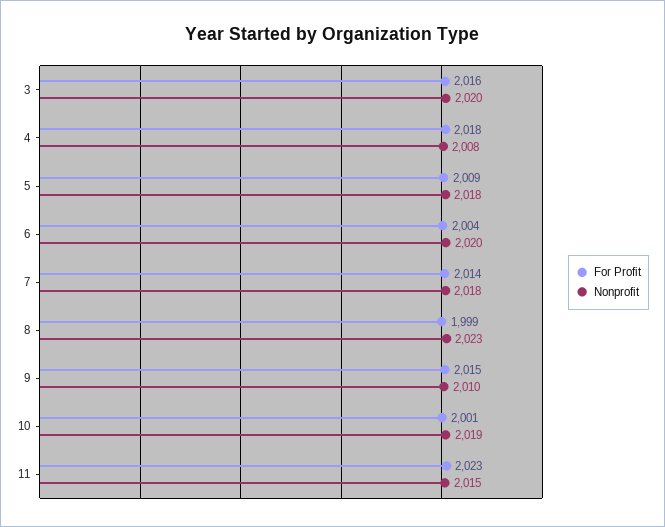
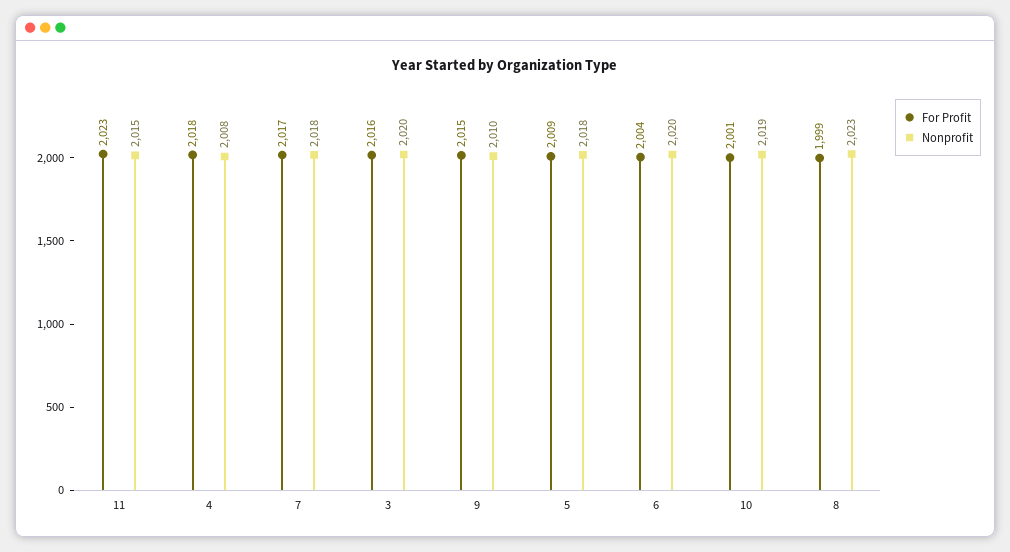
For Profit, 7: 2014 -> 2017

